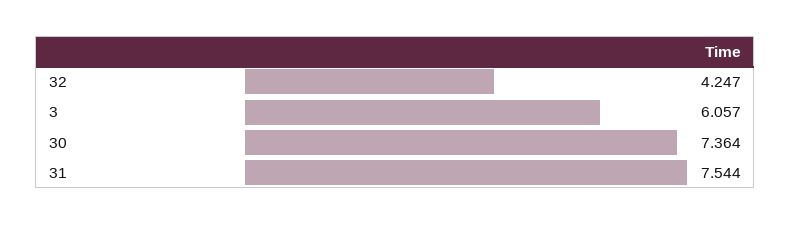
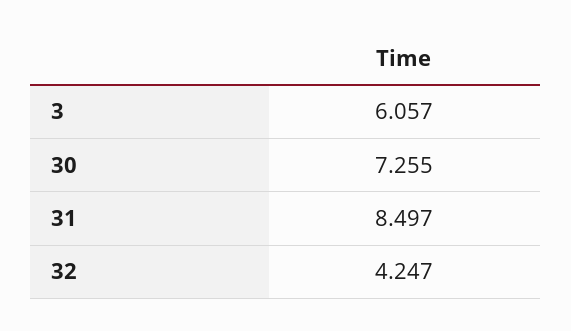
30: 7.364 -> 7.255
31: 7.544 -> 8.497

